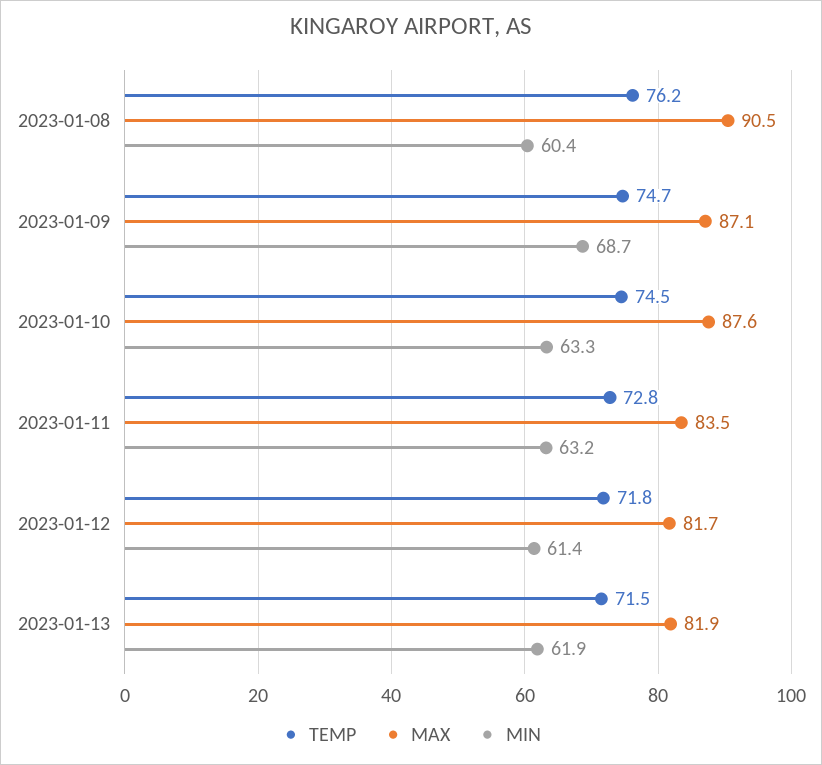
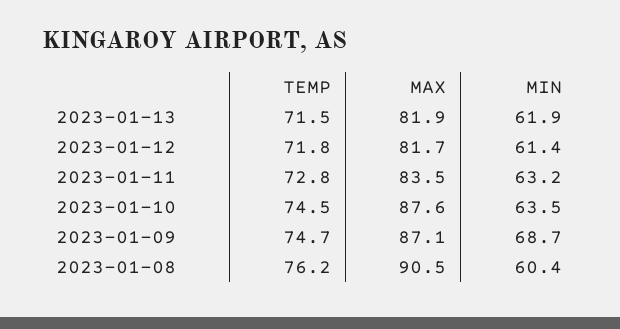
MIN, 2023-01-10: 63.3 -> 63.5

